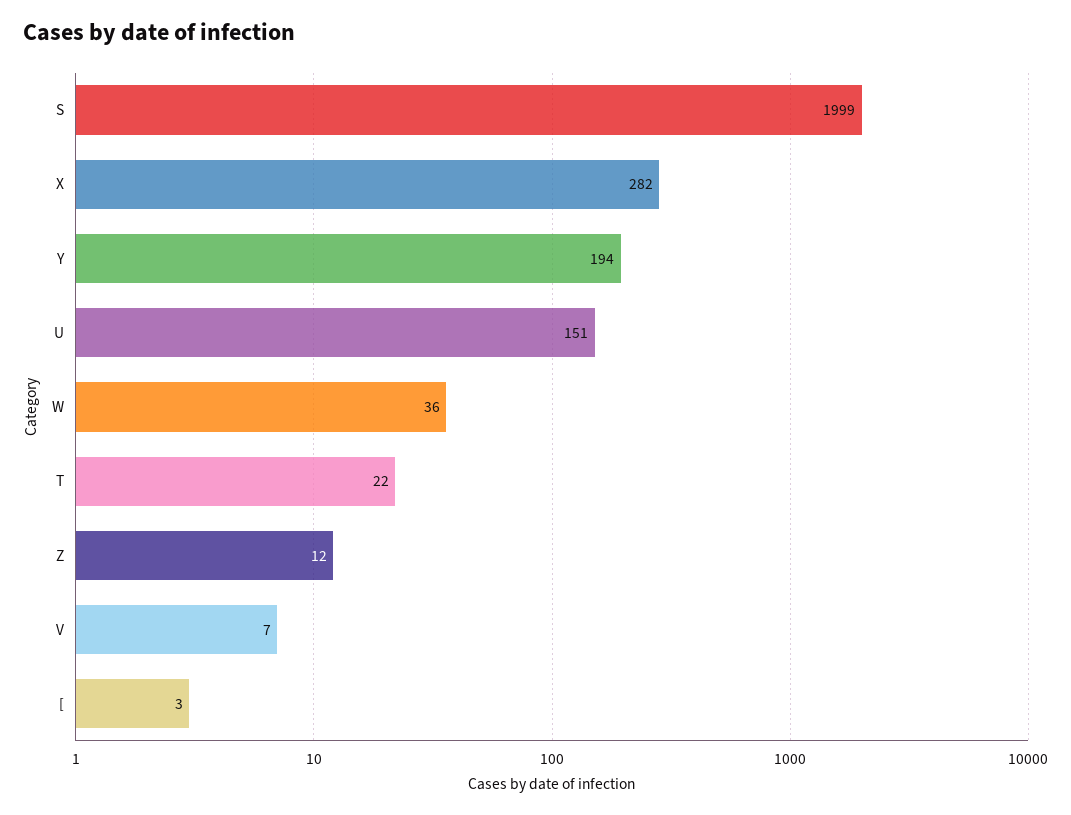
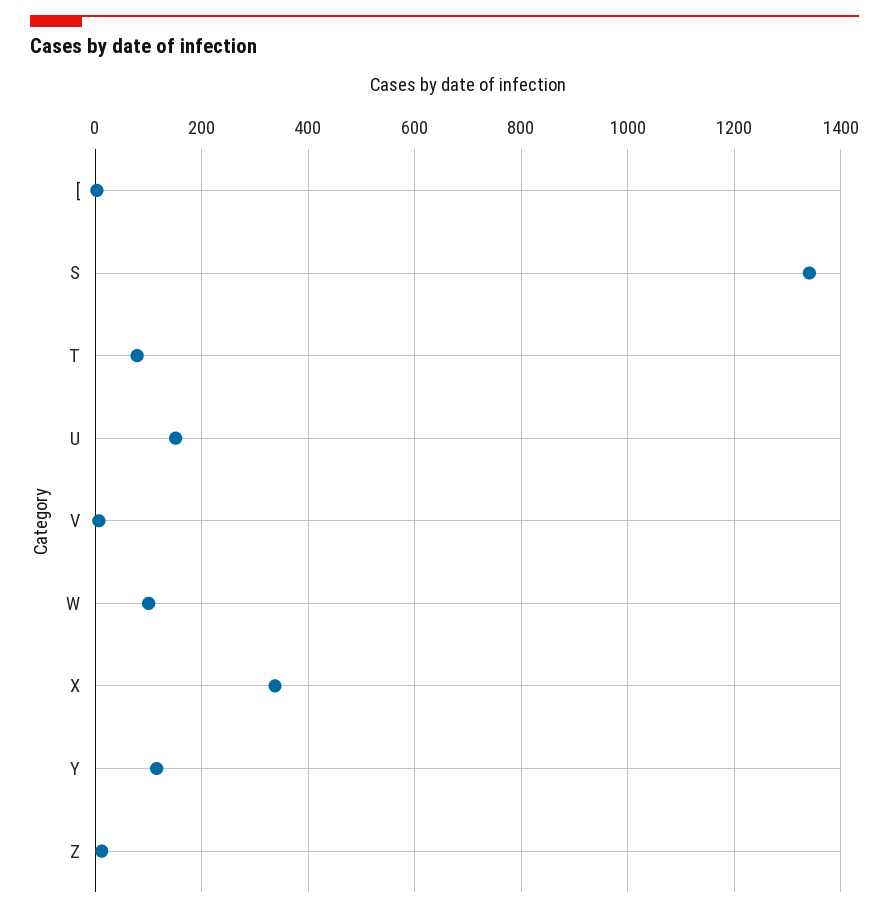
S: 1999 -> 1340
X: 282 -> 340
Y: 194 -> 120
W: 36 -> 100
T: 22 -> 80

